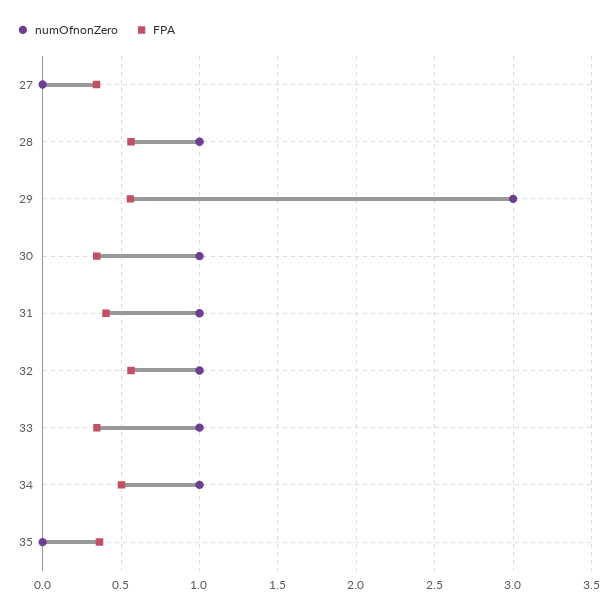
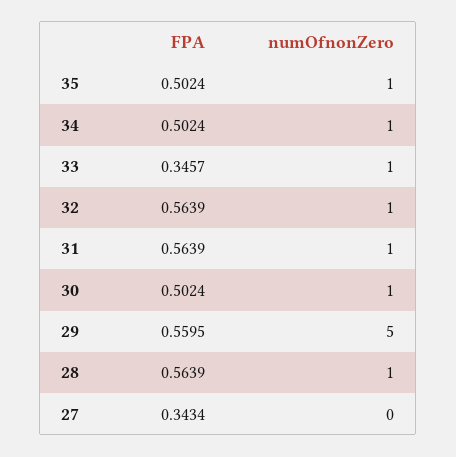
numOfnonZero, 29: 3 -> 5
FPA, 30: 0.35 -> 0.5024
FPA, 31: 0.4 -> 0.5639
numOfnonZero, 35: 0 -> 1
FPA, 35: 0.35 -> 0.5024

